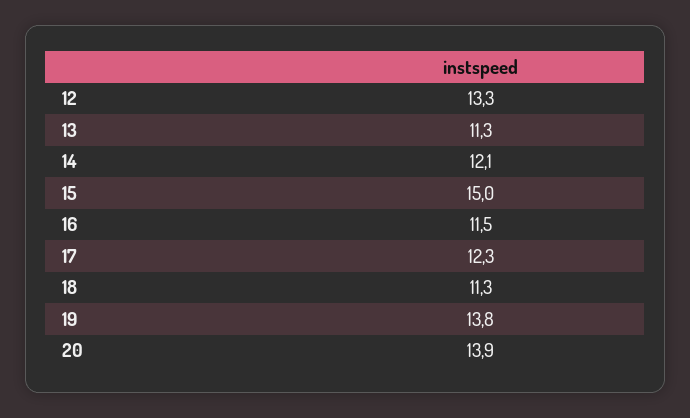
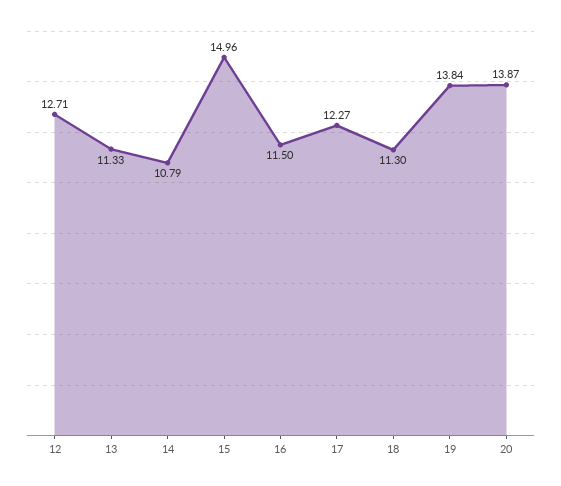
12: 13.3 -> 12.71
14: 12.1 -> 10.79

